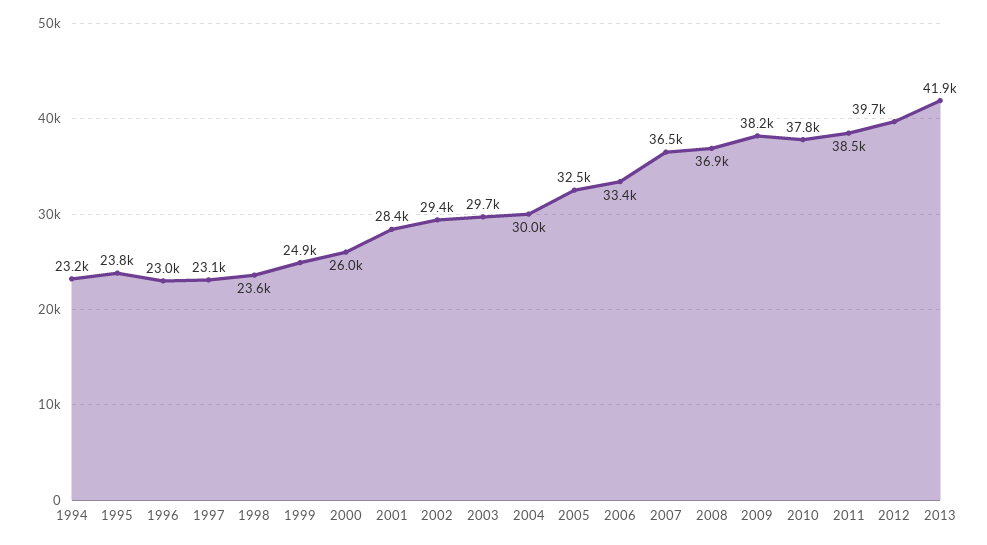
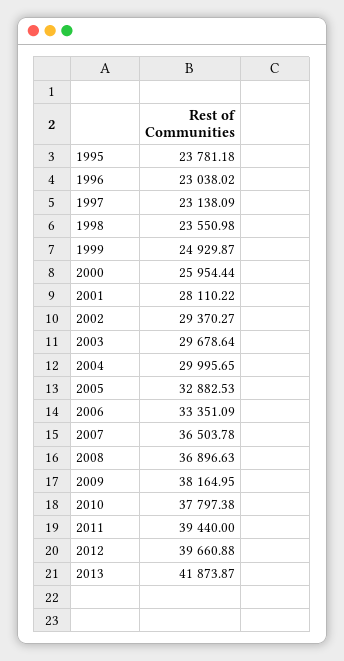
1994: 23200 -> none
2001: 28400 -> 28110.22
2005: 32500 -> 32882.53
2011: 38500 -> 39440

